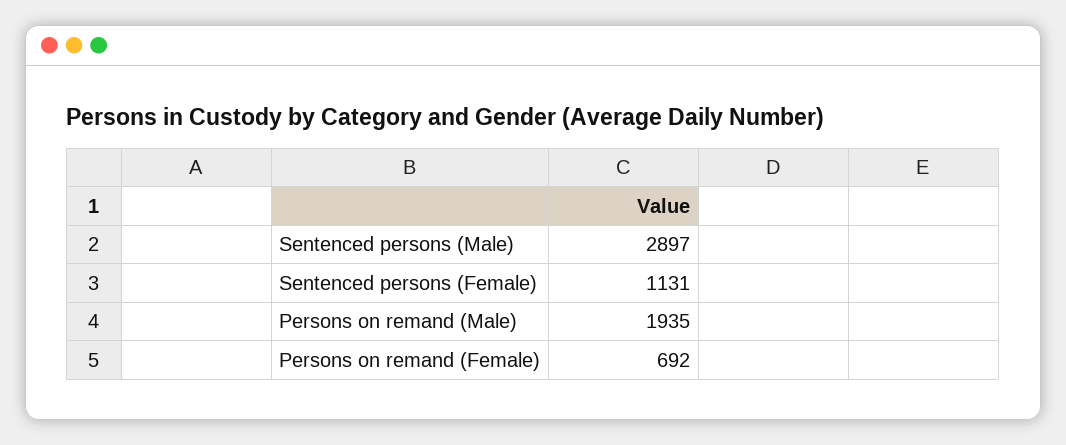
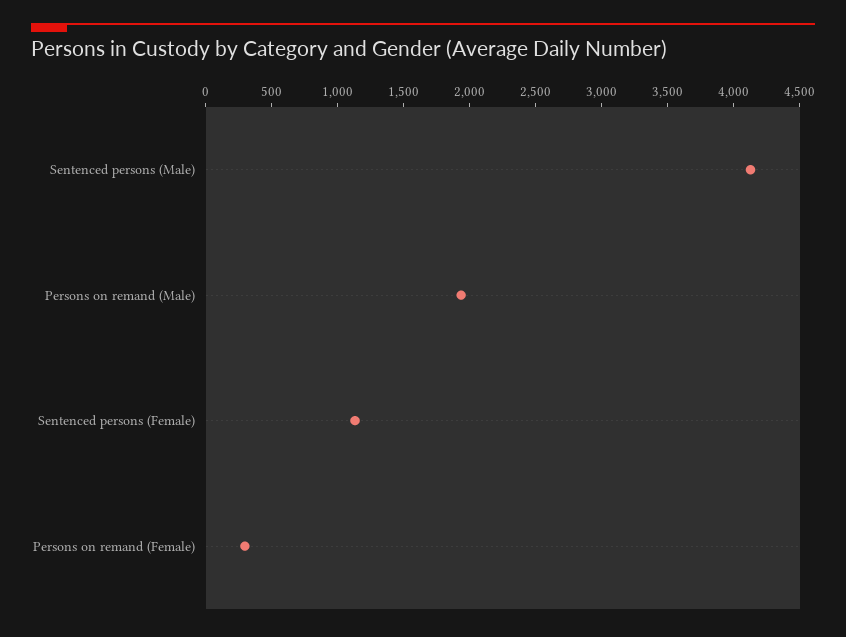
Sentenced persons (Male): 2897 -> 4100
Persons on remand (Female): 692 -> 300

